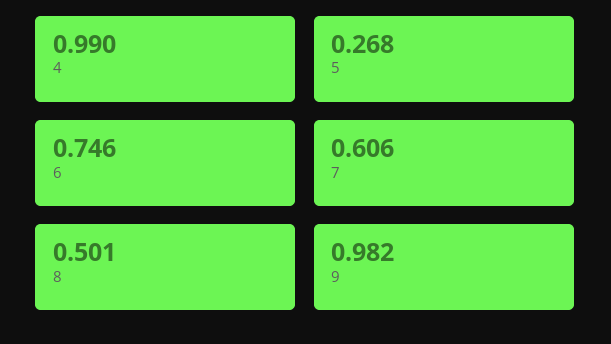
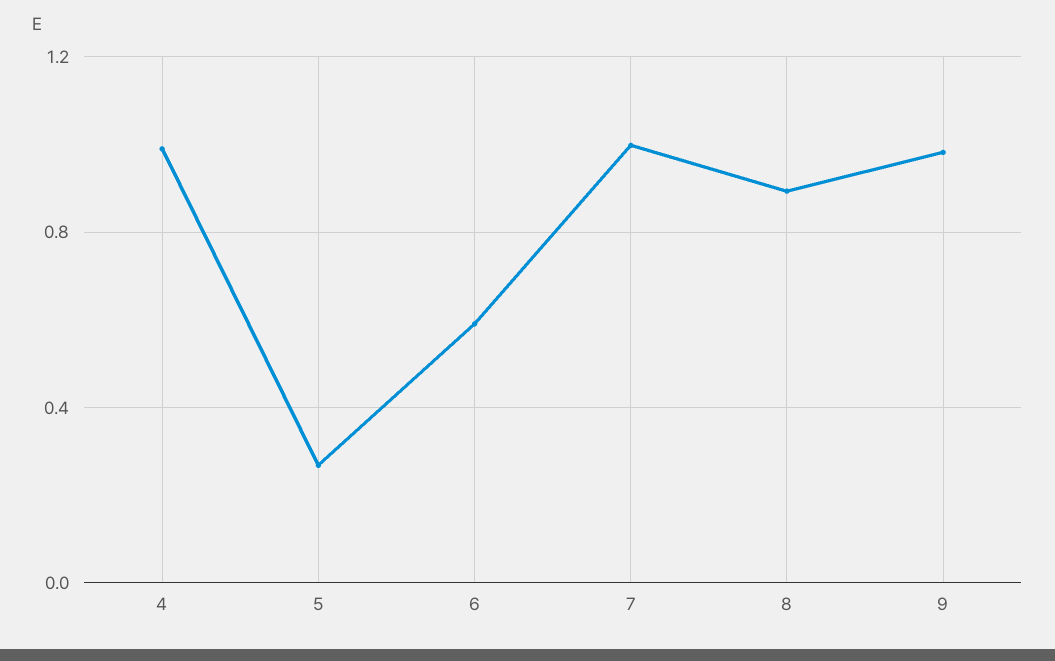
6: 0.746 -> 0.6
7: 0.606 -> 1
8: 0.501 -> 0.9

